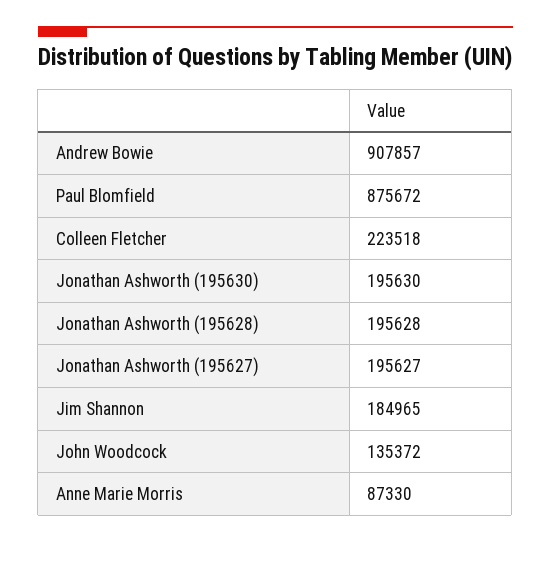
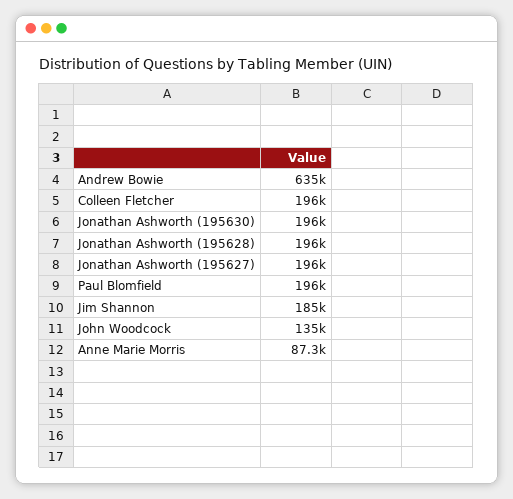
Andrew Bowie: 907857 -> 635000
Paul Blomfield: 875672 -> 196000
Colleen Fletcher: 223518 -> 196000

